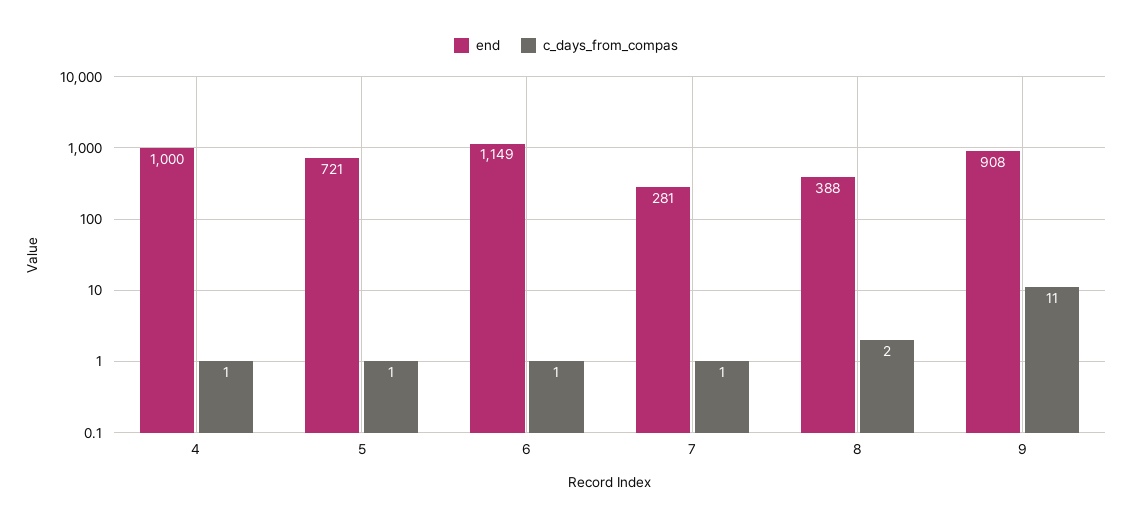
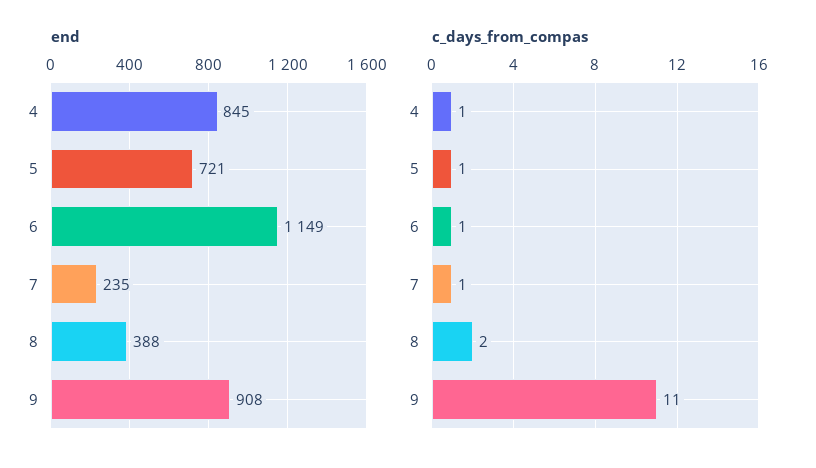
end, 4: 1000 -> 845
end, 7: 281 -> 235

